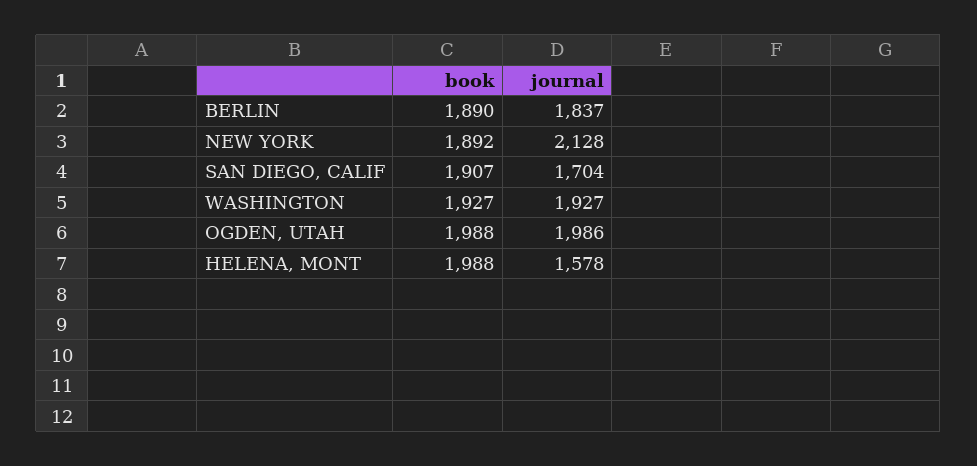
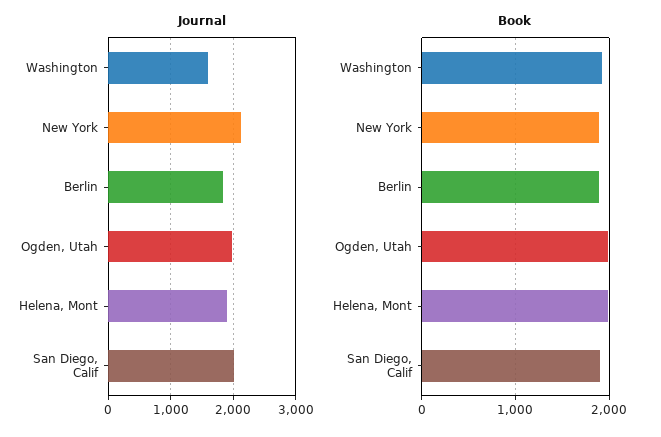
journal, SAN DIEGO, CALIF: 1704 -> 2000
journal, WASHINGTON: 1927 -> 1600
journal, HELENA, MONT: 1578 -> 1900

